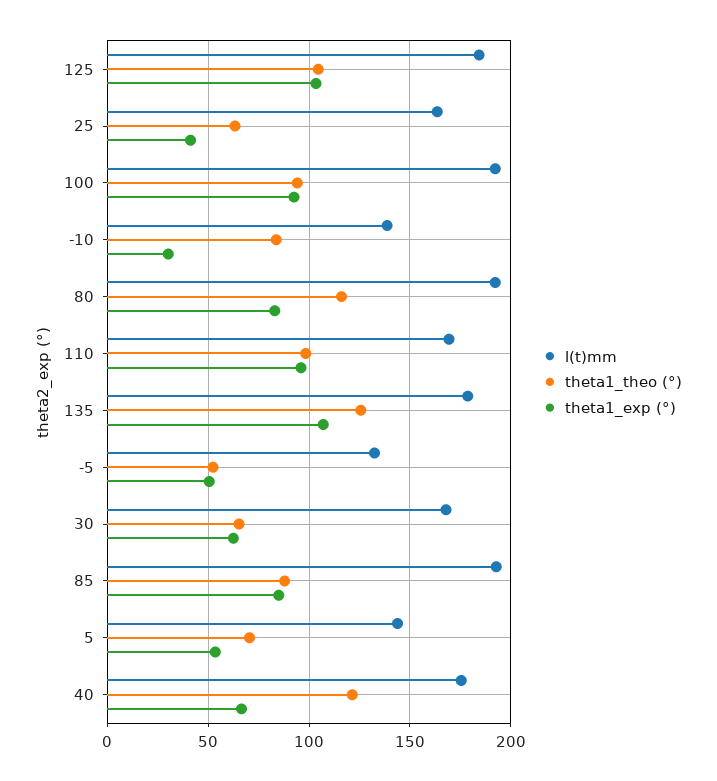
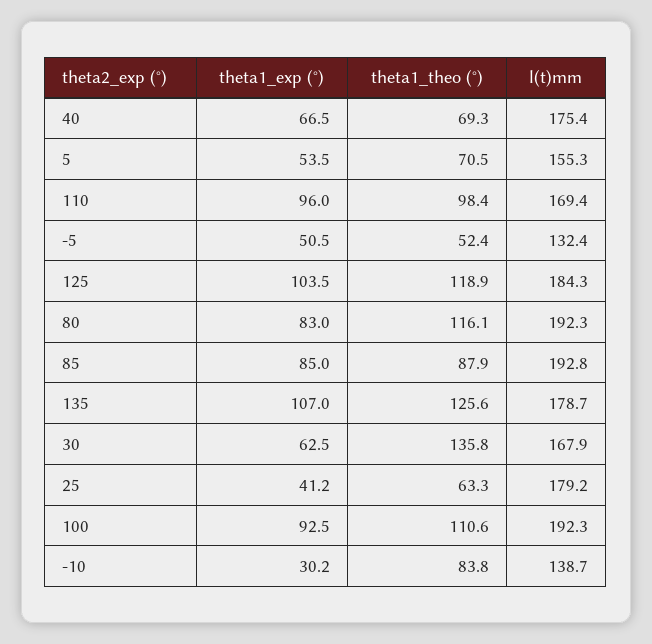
theta1_theo (°), 125: 105 -> 118.9
l(t)mm, 25: 165 -> 179.2
theta1_theo (°), 100: 95 -> 110.6
theta1_theo (°), 30: 65 -> 135.8
l(t)mm, 5: 145 -> 155.3
theta1_theo (°), 40: 120 -> 69.3

